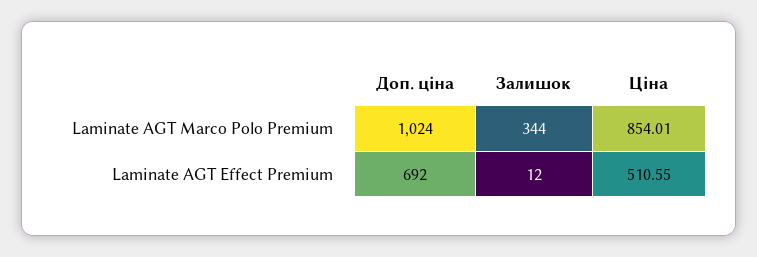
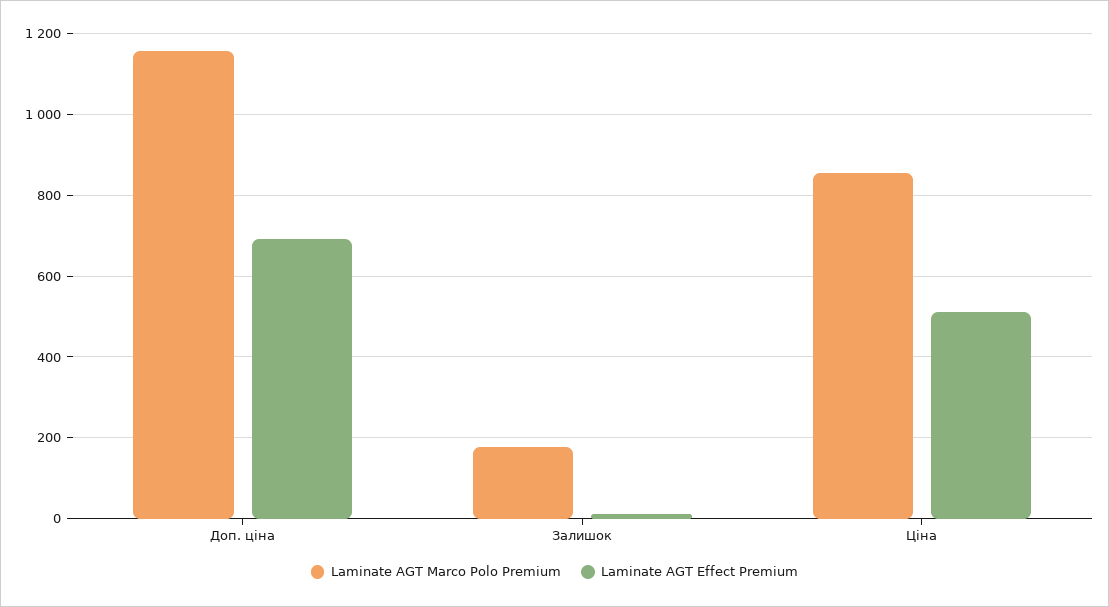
Laminate AGT Marco Polo Premium, Доп. ціна: 1024 -> 1160
Laminate AGT Marco Polo Premium, Залишок: 344 -> 180

